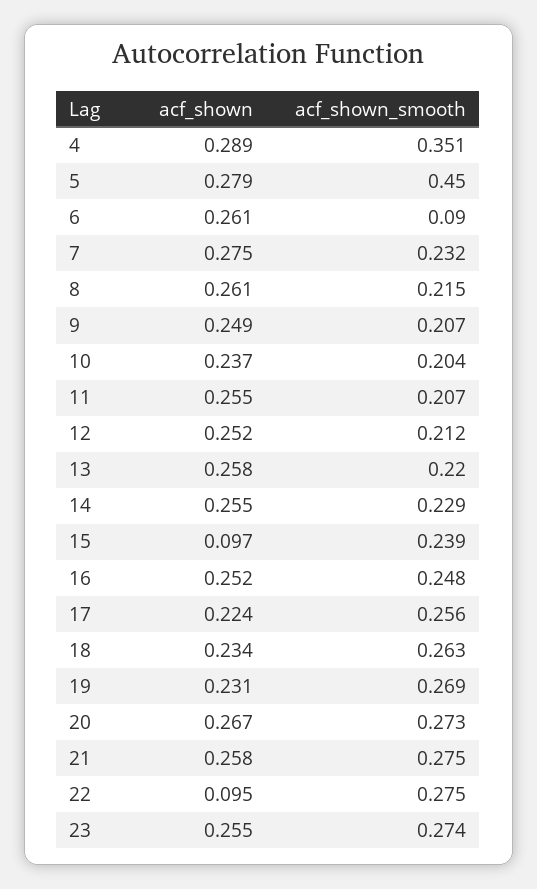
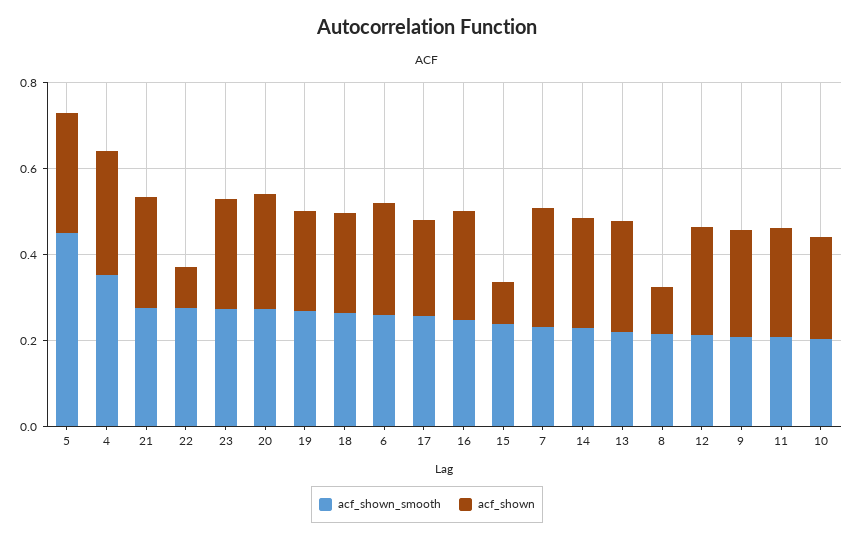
acf_shown_smooth, 6: 0.09 -> 0.25
acf_shown, 8: 0.261 -> 0.1

